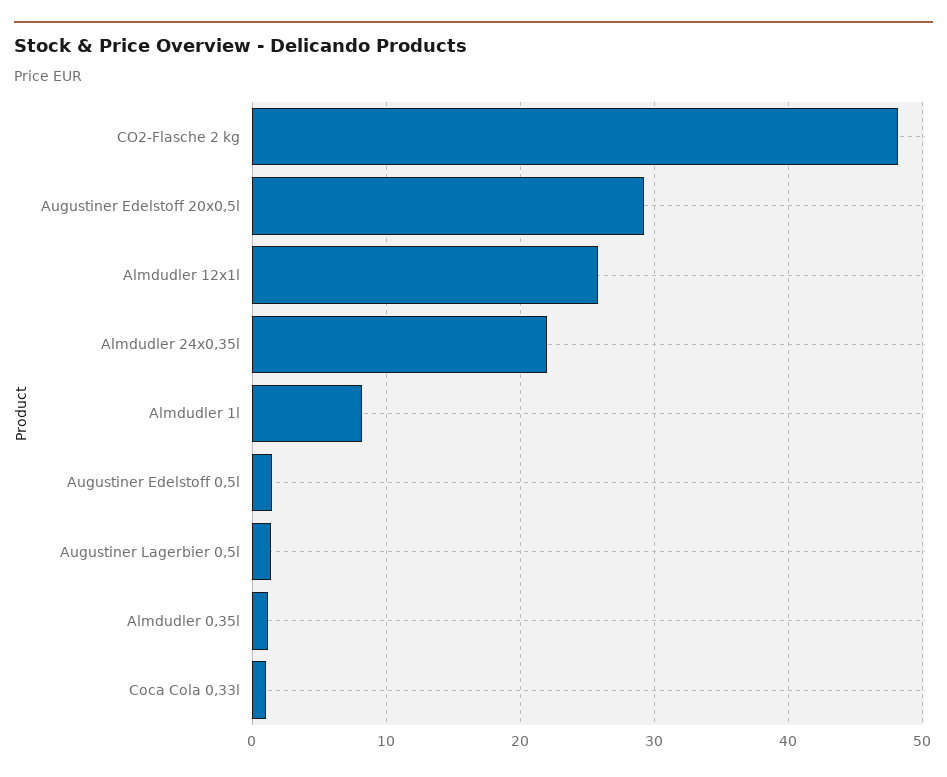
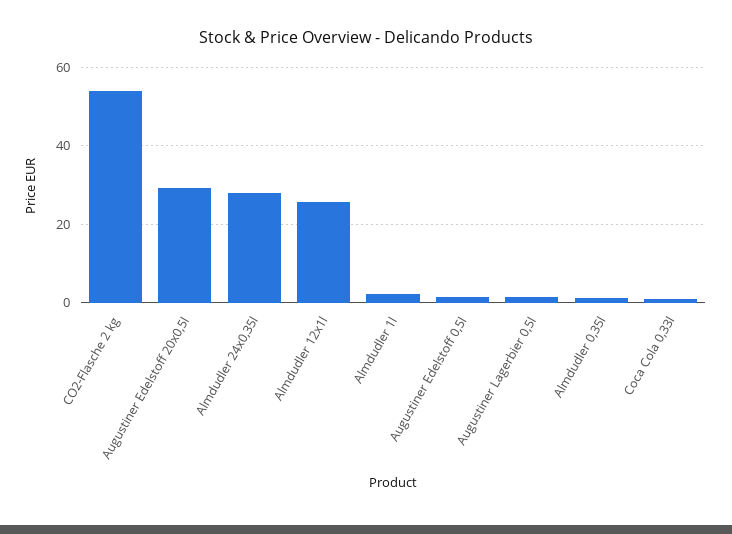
CO2-Flasche 2 kg: 48 -> 54
Almdudler 24x0,35l: 22 -> 28
Almdudler 1l: 8 -> 2

